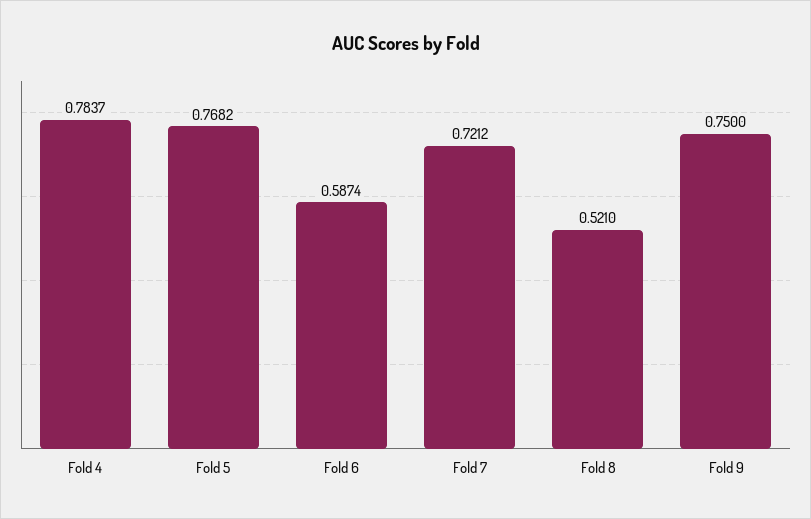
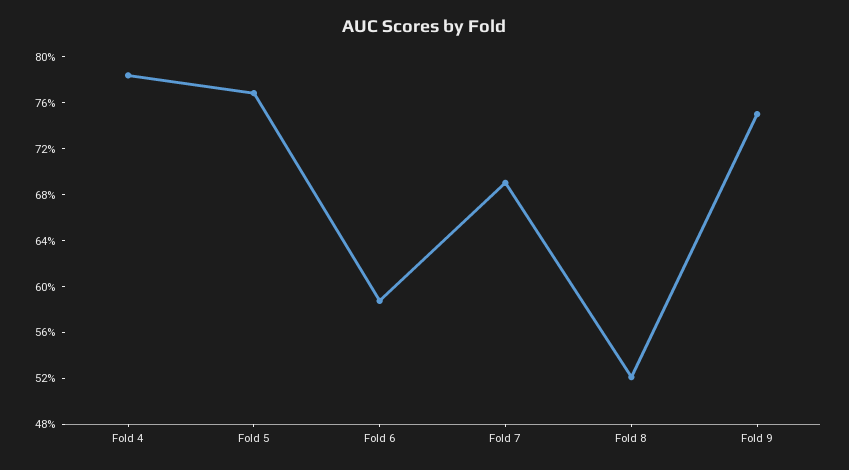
Fold 7: 0.7212 -> 0.69

